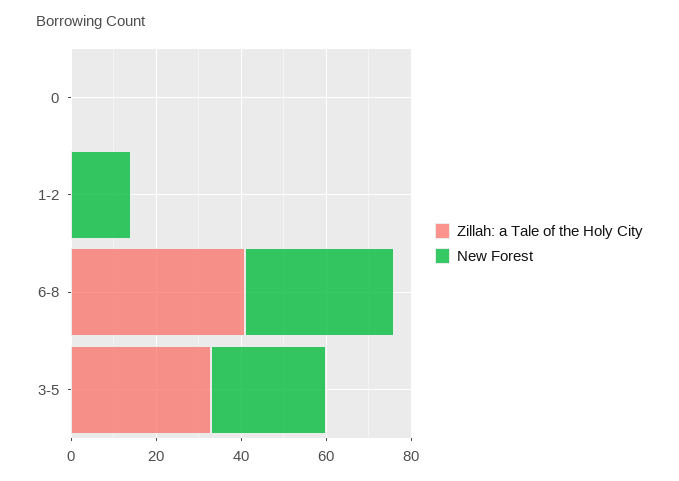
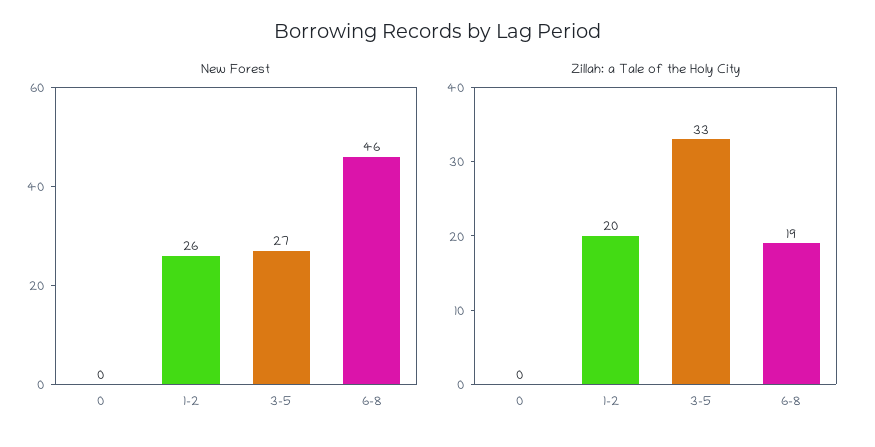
Zillah: a Tale of the Holy City, 1-2: 0 -> 20
New Forest, 1-2: 15 -> 26
Zillah: a Tale of the Holy City, 6-8: 40 -> 19
New Forest, 6-8: 35 -> 46

